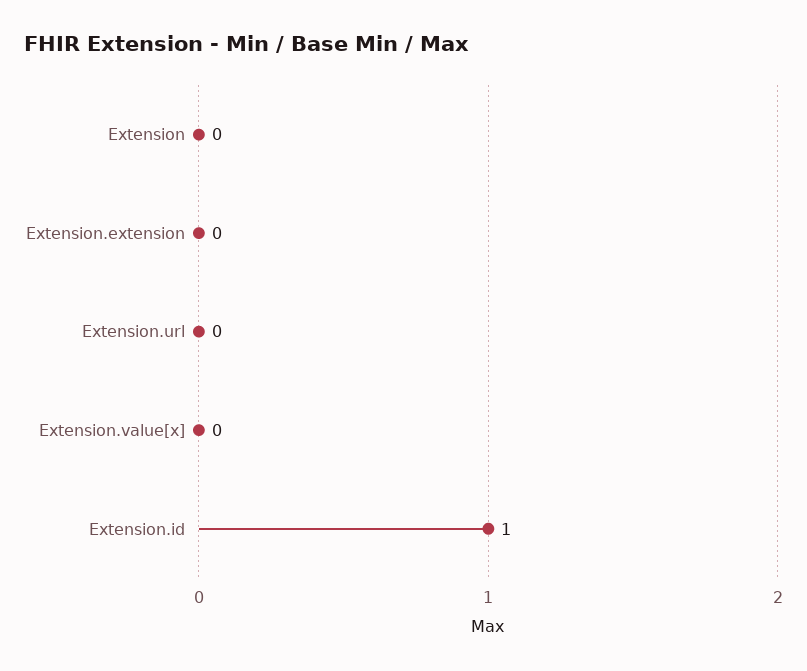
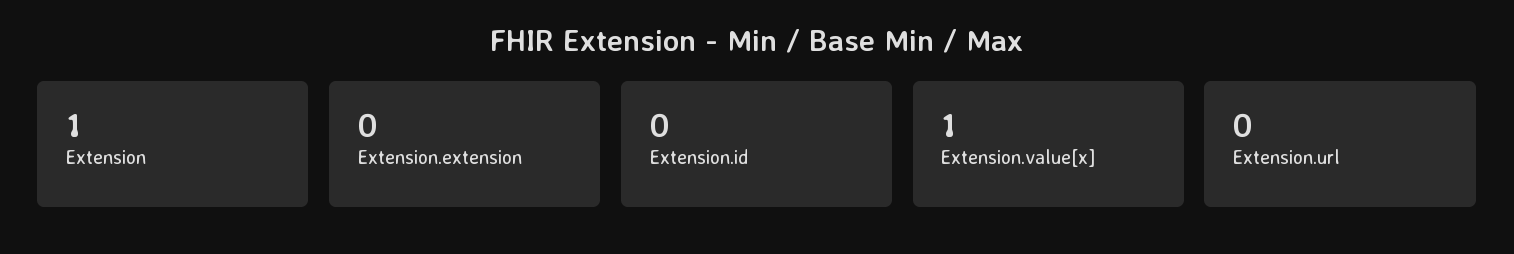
Extension: 0 -> 1
Extension.value[x]: 0 -> 1
Extension.id: 1 -> 0

